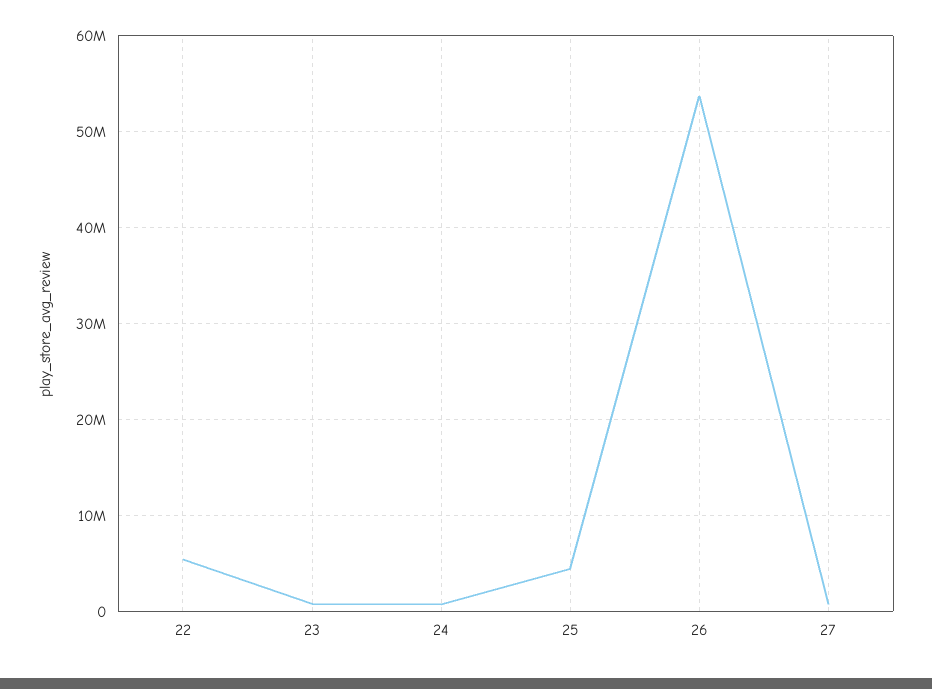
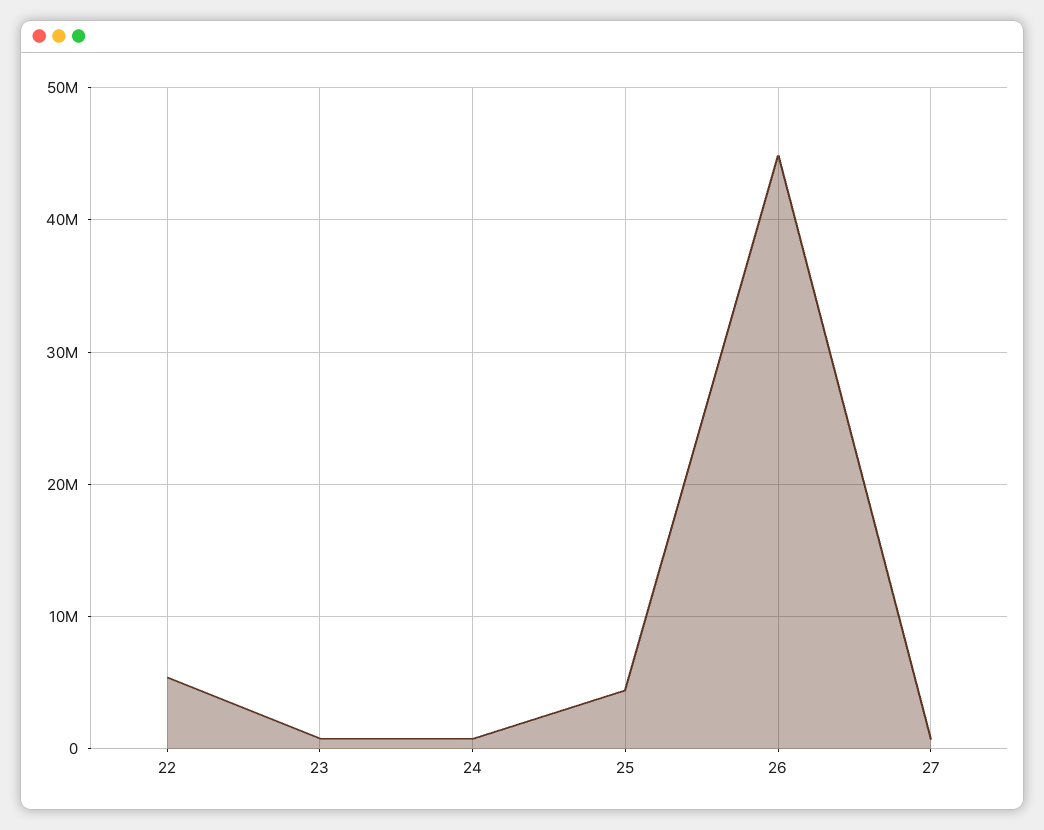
26: 54000000 -> 45000000

